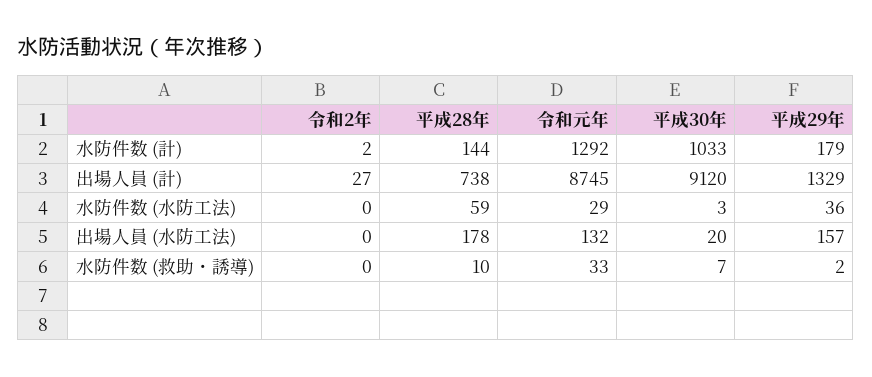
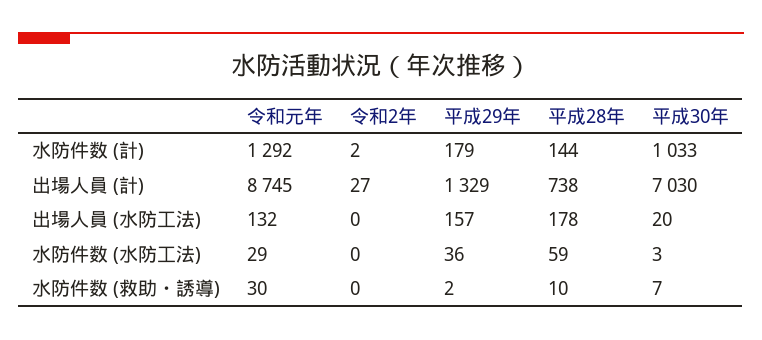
平成30年, 出場人員 (計): 9120 -> 7030
令和元年, 水防件数 (救助・誘導): 33 -> 30

